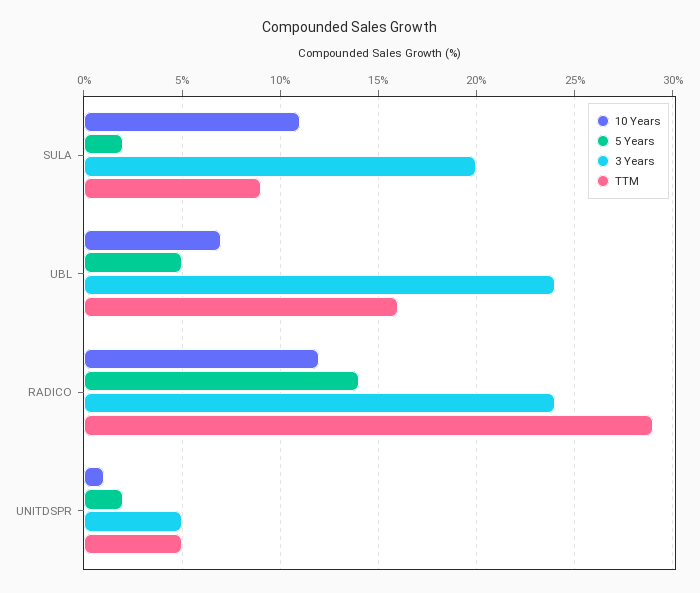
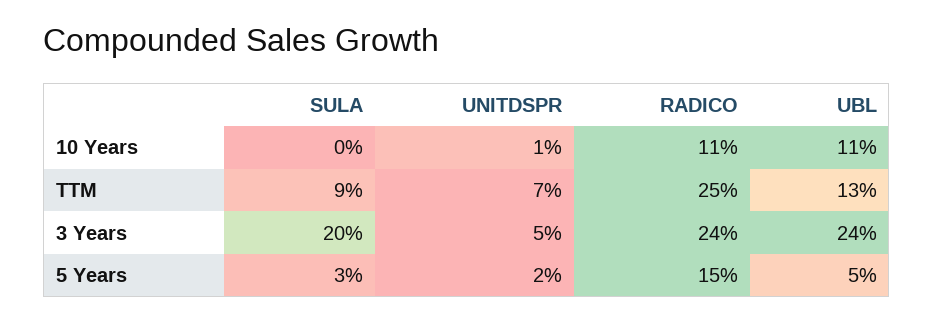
10 Years, SULA: 11 -> 0
5 Years, SULA: 2 -> 3
10 Years, UBL: 7 -> 11
TTM, UBL: 16 -> 13
10 Years, RADICO: 12 -> 11
5 Years, RADICO: 14 -> 15
TTM, RADICO: 29 -> 25
TTM, UNITDSPR: 5 -> 7

